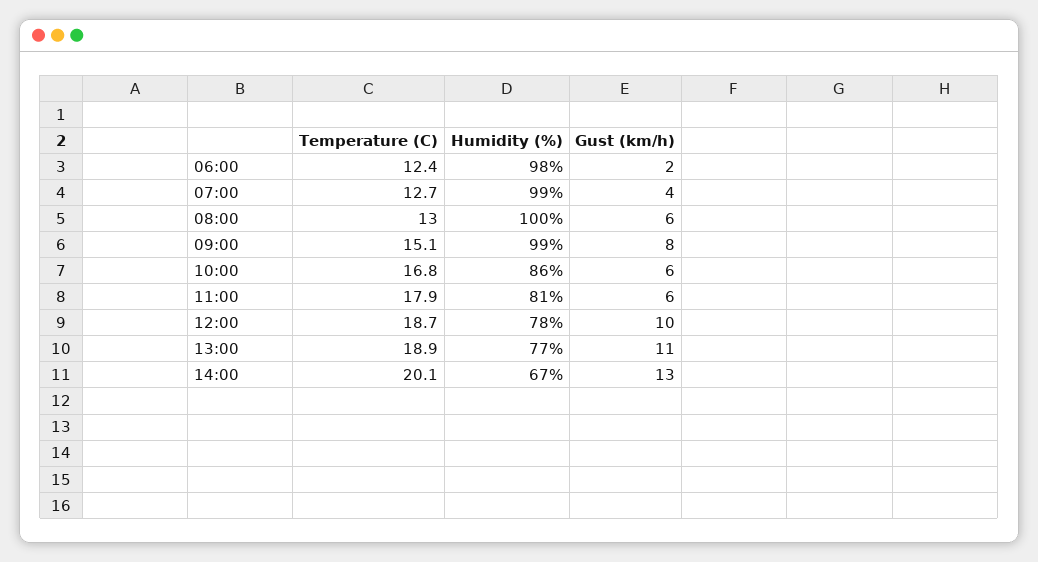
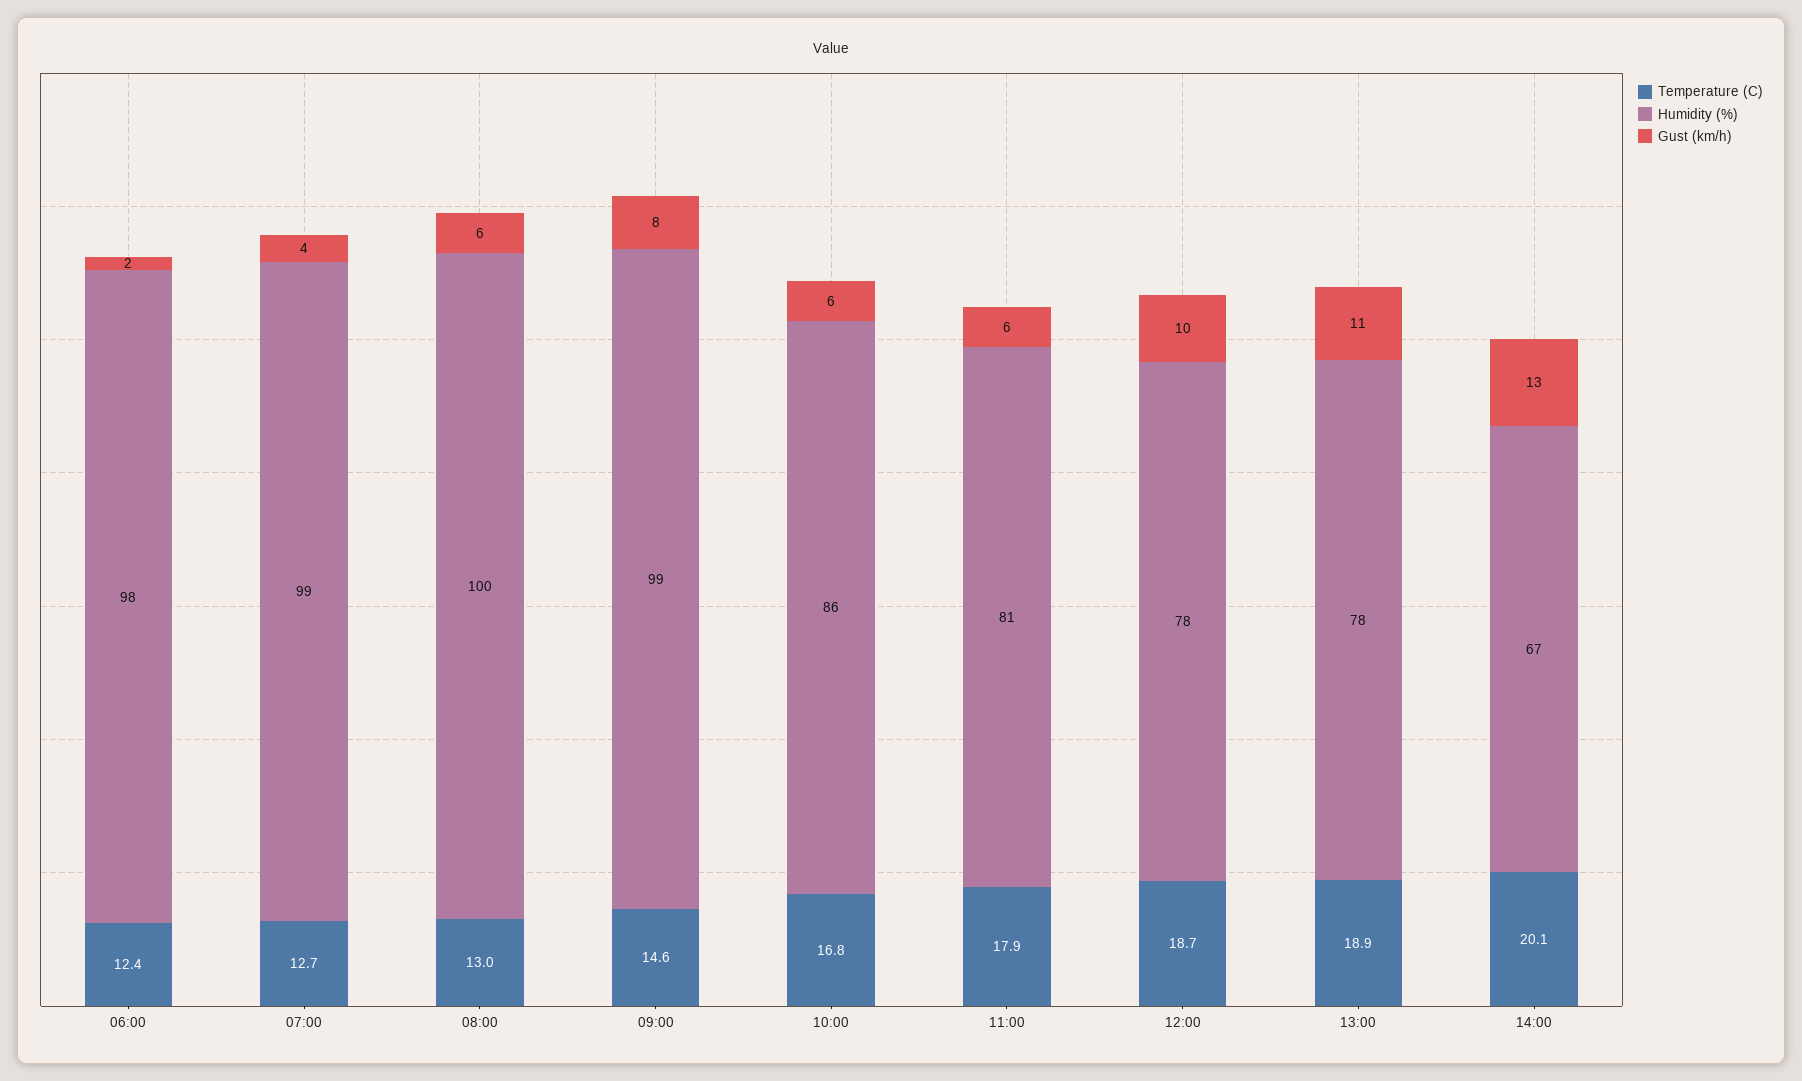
Temperature (C), 09:00: 15.1 -> 14.6
Humidity (%), 13:00: 77 -> 78

